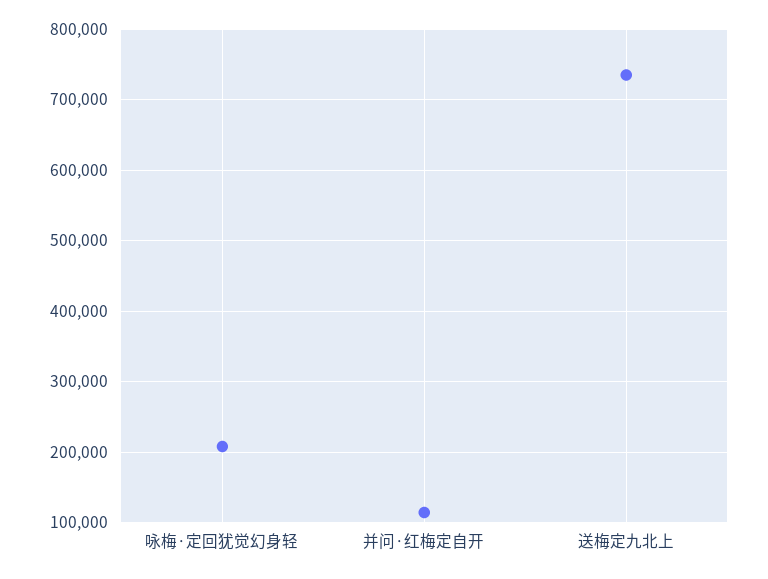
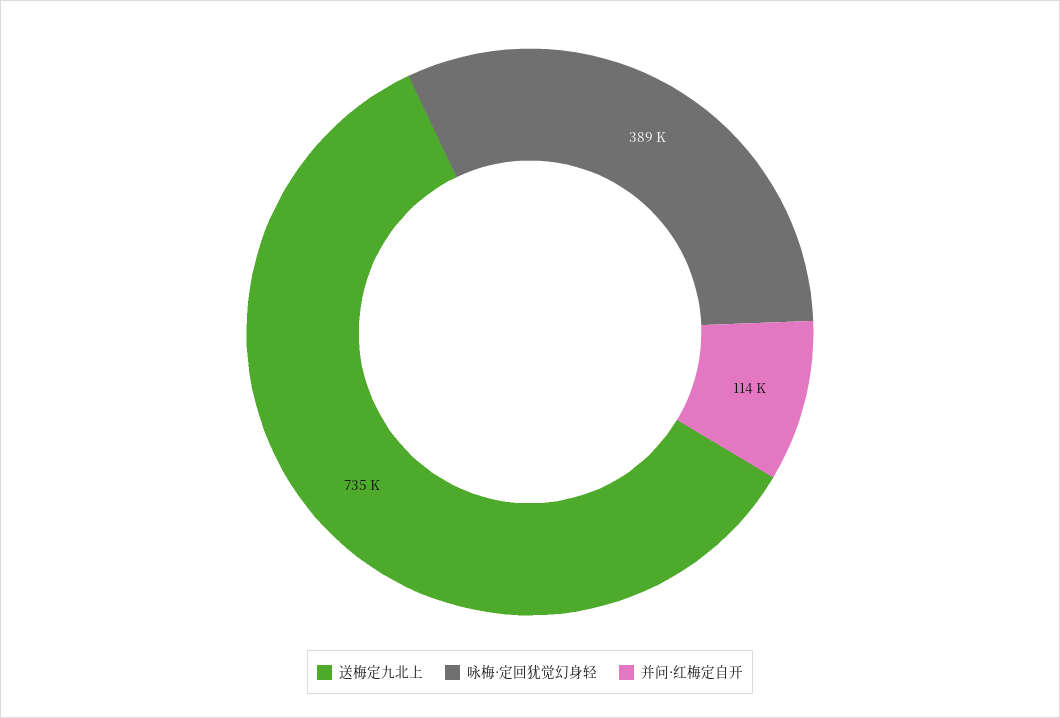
咏梅·定回犹觉幻身轻: 210000 -> 389000

